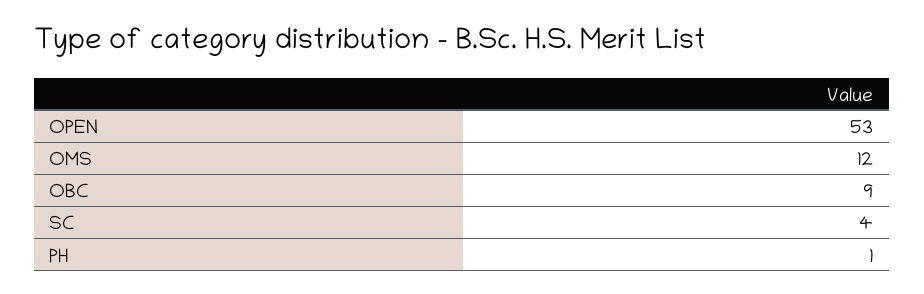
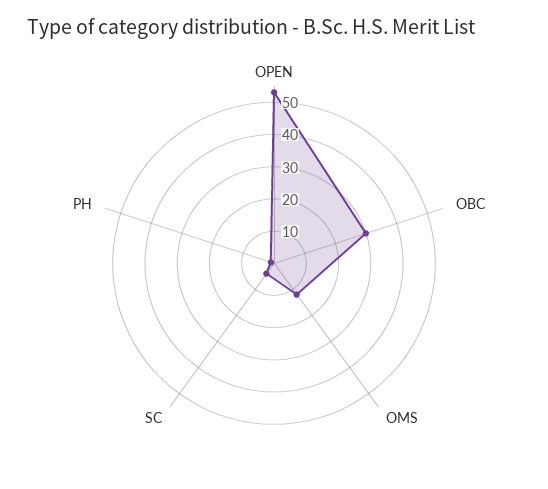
OBC: 9 -> 30

